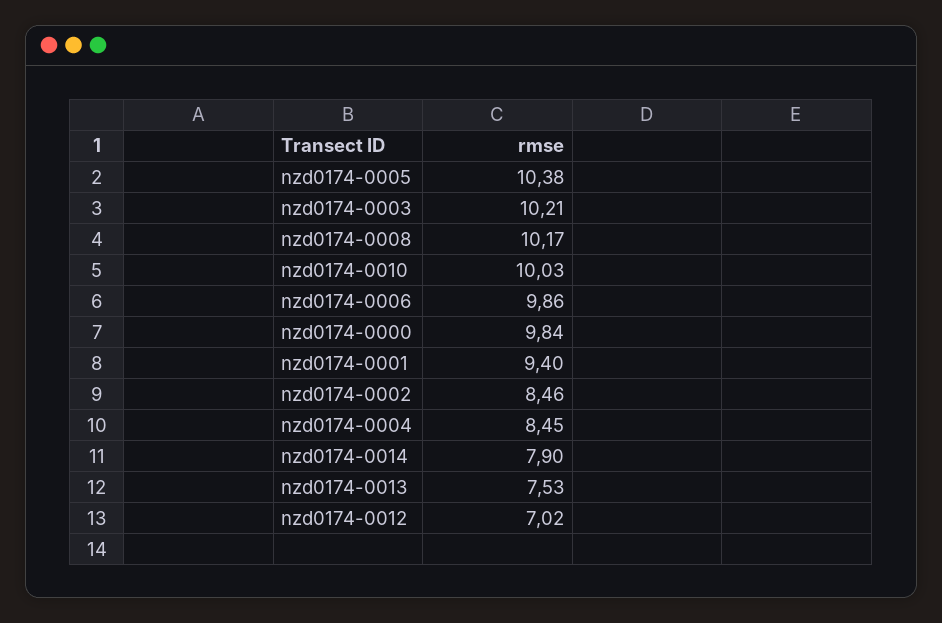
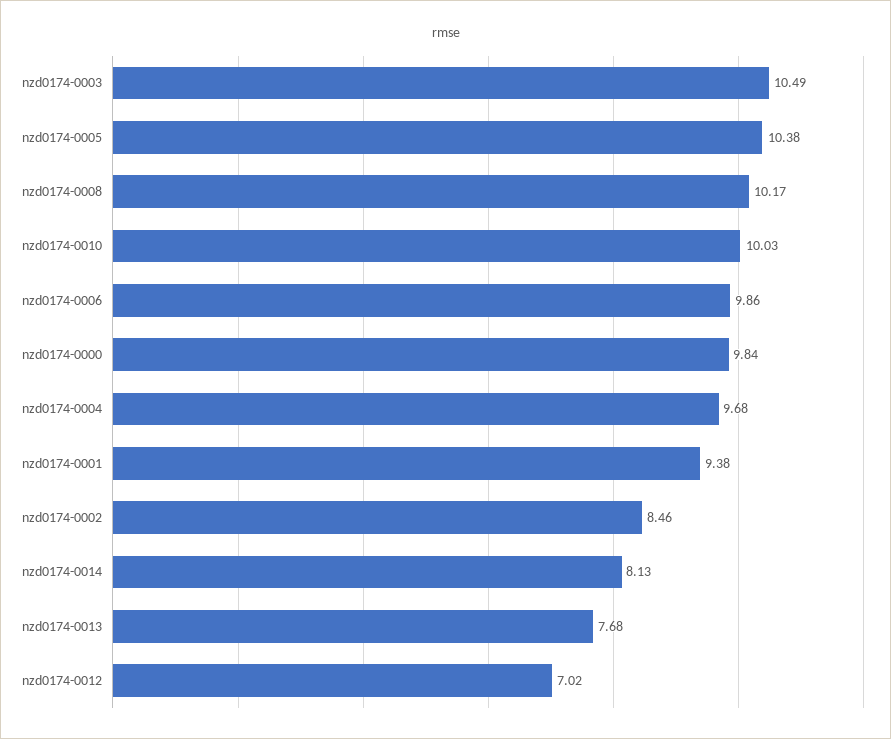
nzd0174-0003: 10.21 -> 10.49
nzd0174-0001: 9.4 -> 9.38
nzd0174-0004: 8.45 -> 9.68
nzd0174-0014: 7.9 -> 8.13
nzd0174-0013: 7.53 -> 7.68

